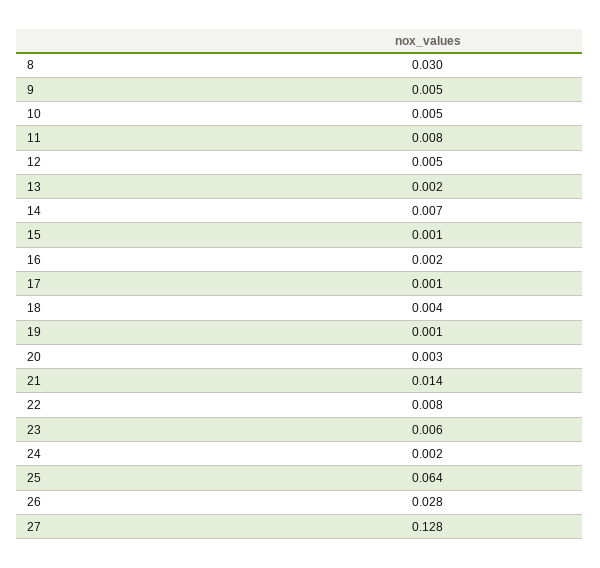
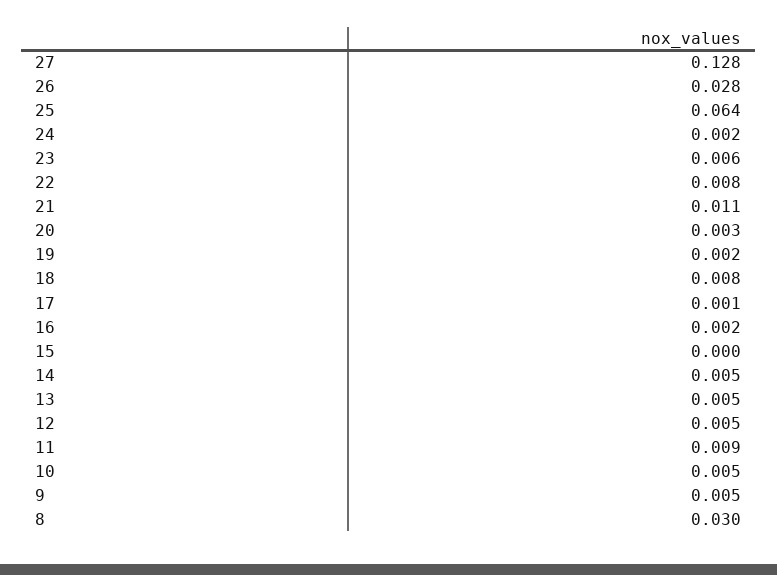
11: 0.008 -> 0.009
13: 0.002 -> 0.005
14: 0.007 -> 0.005
15: 0.001 -> 0
18: 0.004 -> 0.008
19: 0.001 -> 0.002
21: 0.014 -> 0.011

